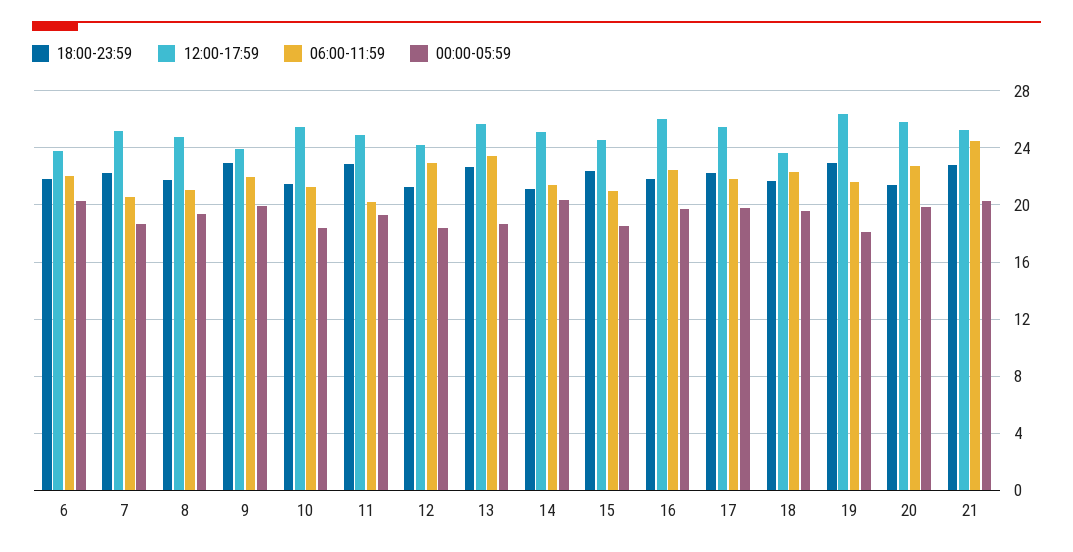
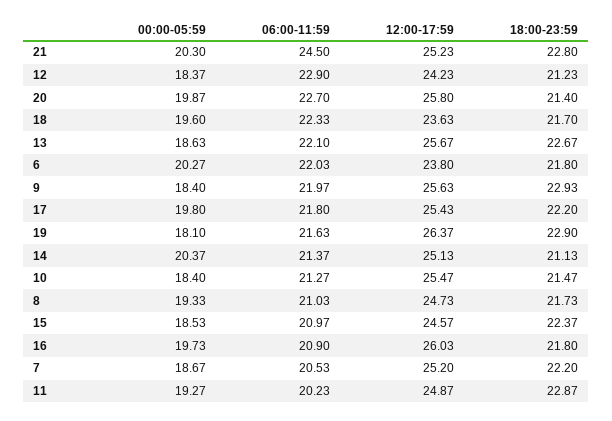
12:00-17:59, 9: 24 -> 25.63
00:00-05:59, 9: 20 -> 18.4
06:00-11:59, 13: 23.5 -> 22.1
06:00-11:59, 16: 22.5 -> 20.9

